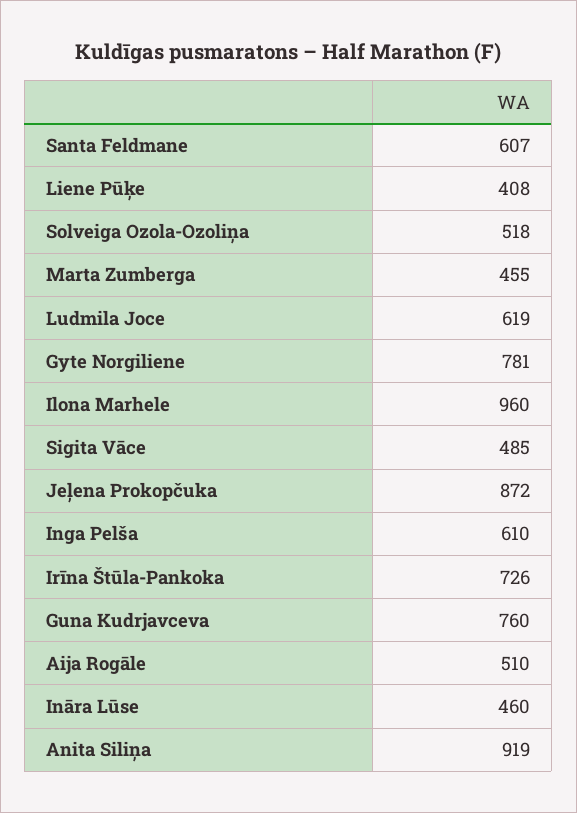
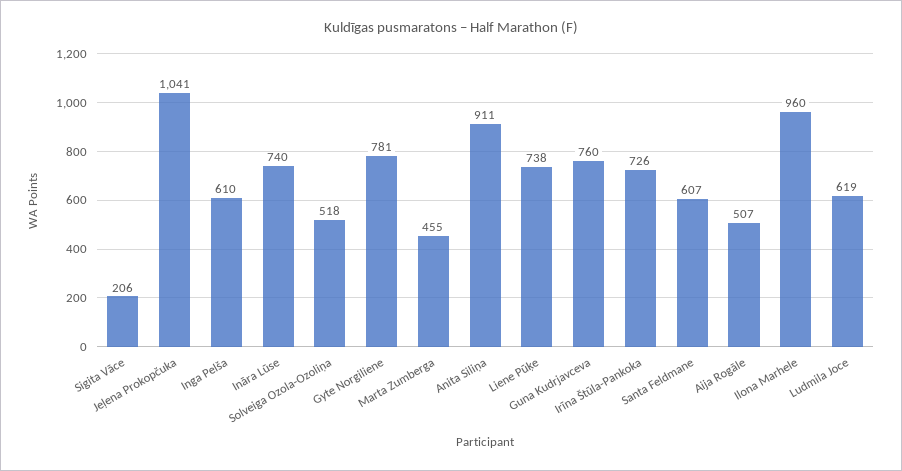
Liene Pūķe: 408 -> 738
Sigita Vāce: 485 -> 206
Jeļena Prokopčuka: 872 -> 1041
Aija Rogāle: 510 -> 507
Ināra Lūse: 460 -> 740
Anita Siliņa: 919 -> 911

